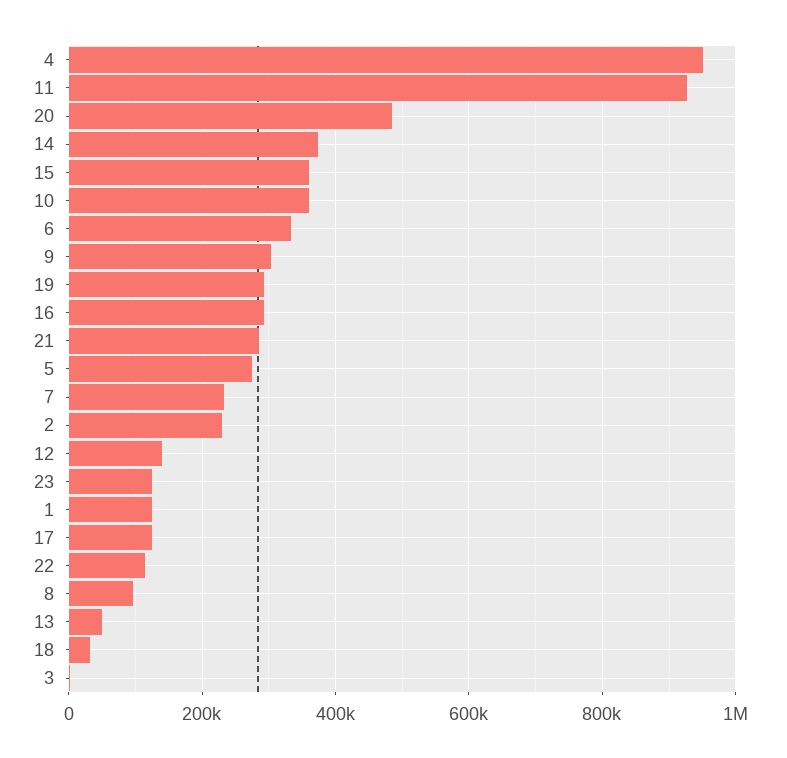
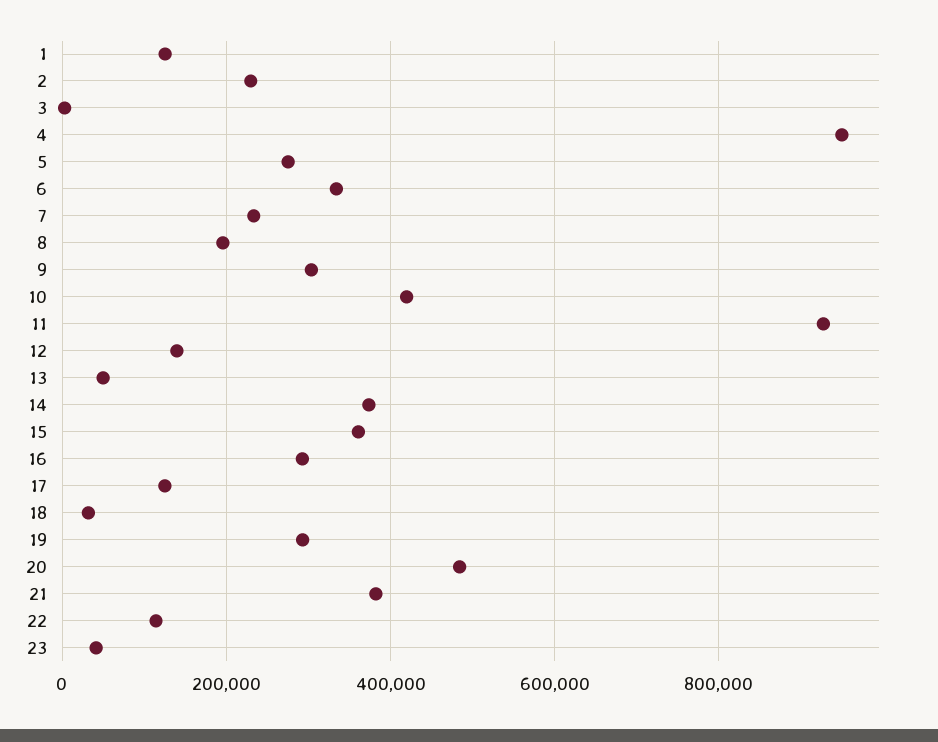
10: 360000 -> 420000
21: 280000 -> 380000
23: 120000 -> 40000
8: 100000 -> 200000

